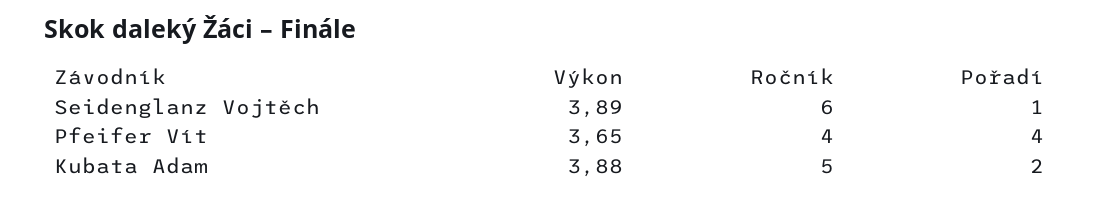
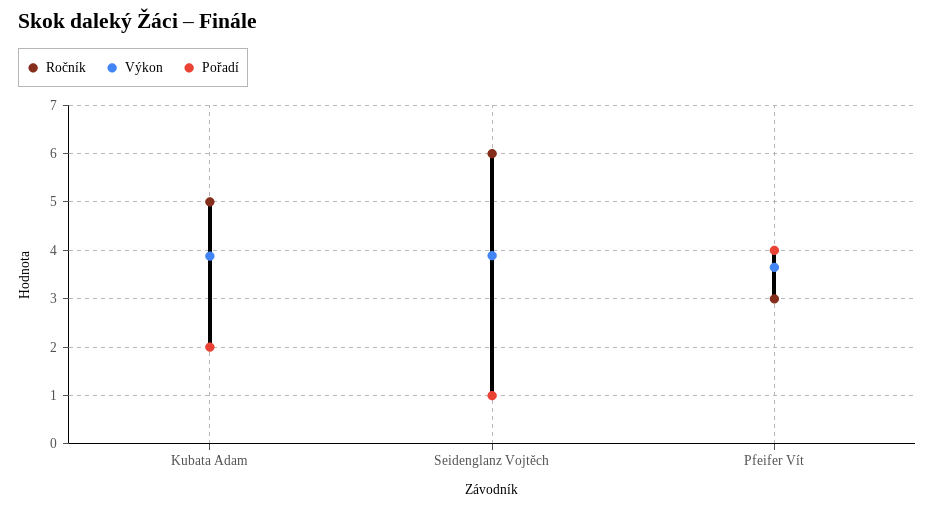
Ročník, Pfeifer Vít: 4 -> 3

